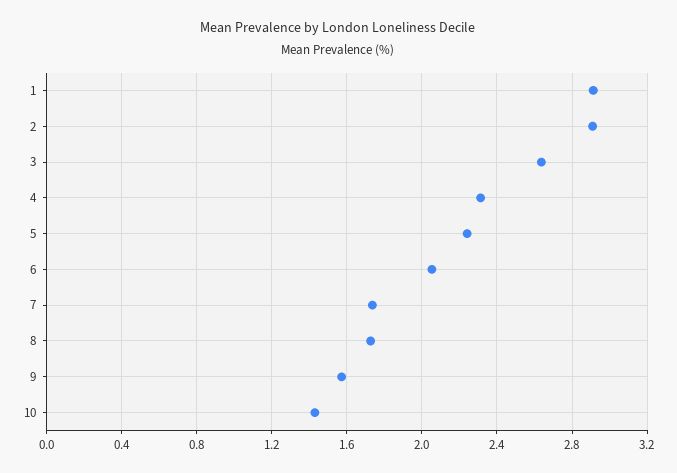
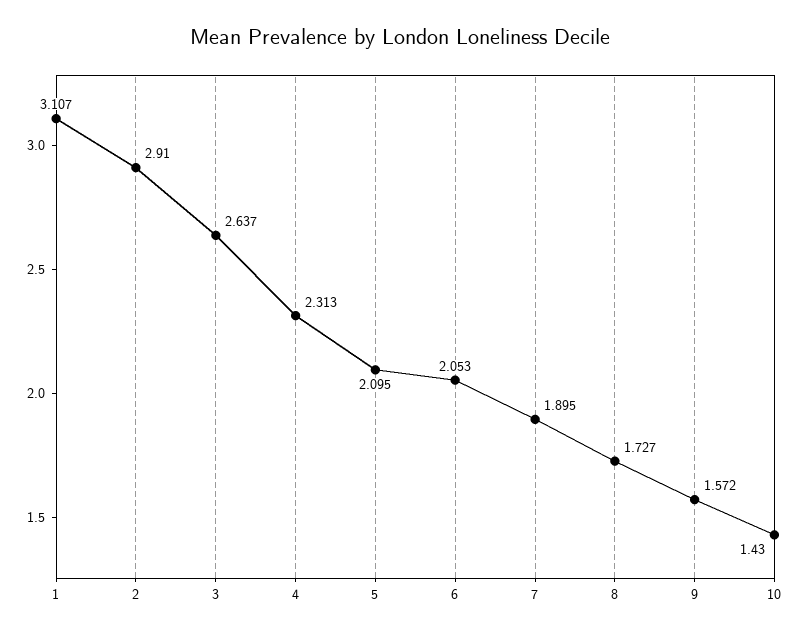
1: 2.9 -> 3.107
5: 2.25 -> 2.095
7: 1.75 -> 1.895

